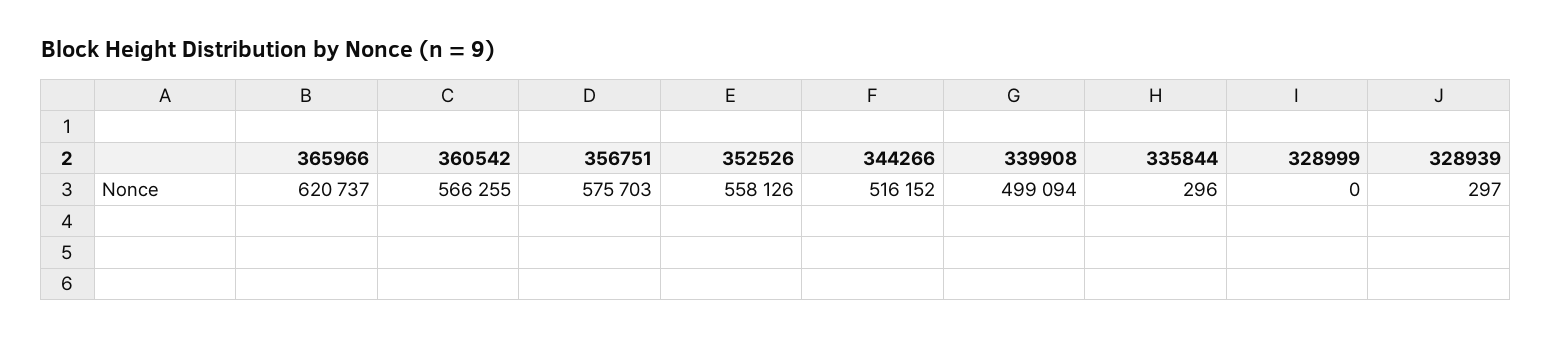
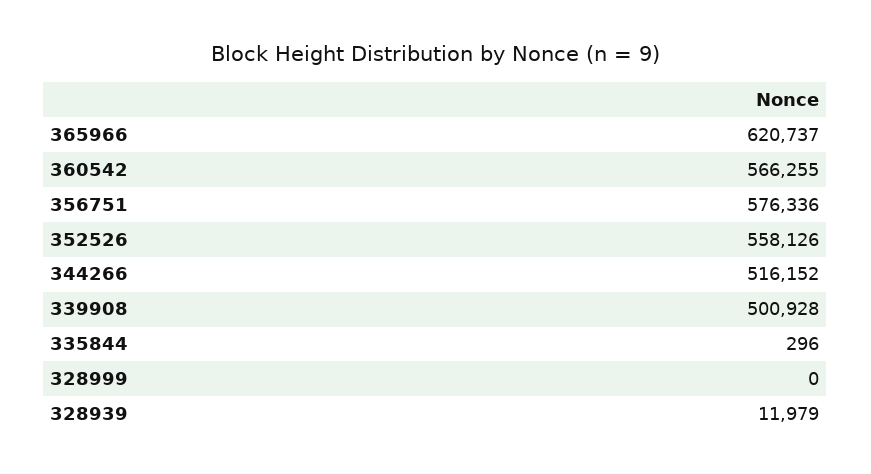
356751: 575703 -> 576336
339908: 499094 -> 500928
328939: 297 -> 11979

